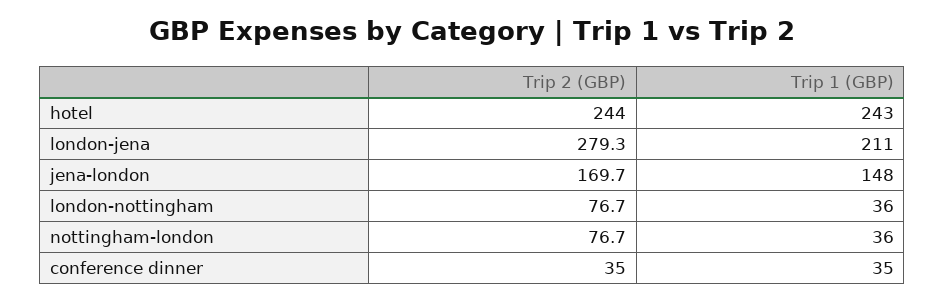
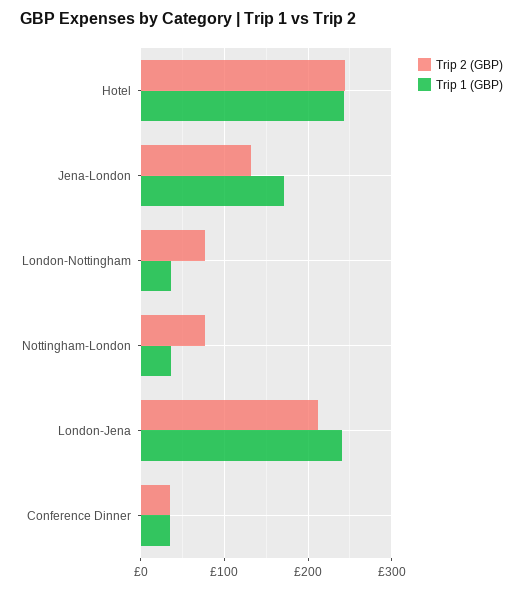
Trip 2 (GBP), london-jena: 279.3 -> 210
Trip 1 (GBP), london-jena: 211 -> 240
Trip 2 (GBP), jena-london: 169.7 -> 130
Trip 1 (GBP), jena-london: 148 -> 170

